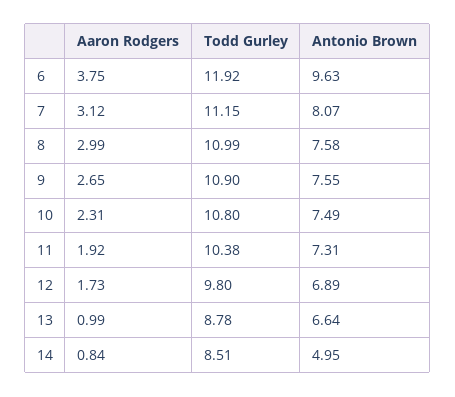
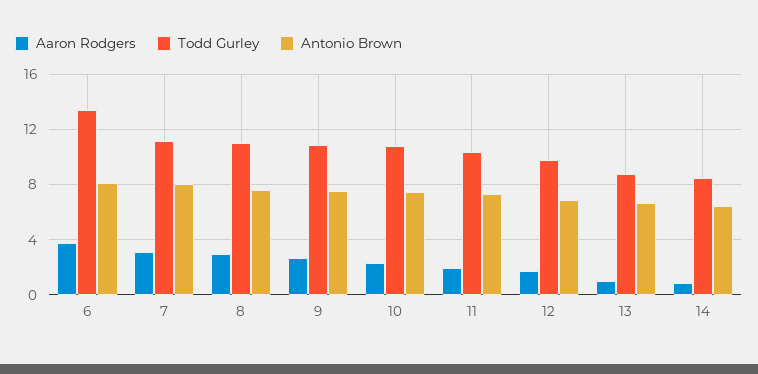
Todd Gurley, 6: 11.92 -> 13.5
Antonio Brown, 6: 9.63 -> 8
Antonio Brown, 14: 4.95 -> 6.5

